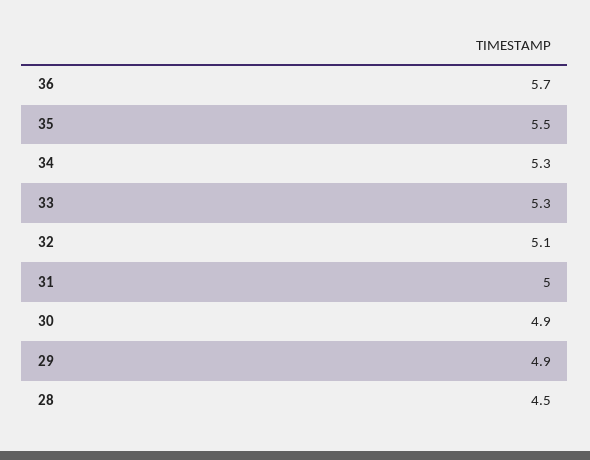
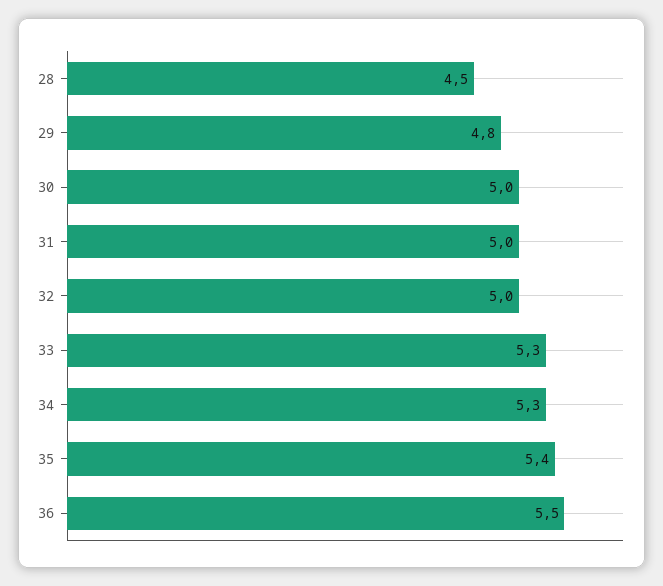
36: 5.7 -> 5.5
35: 5.5 -> 5.4
32: 5.1 -> 5
30: 4.9 -> 5
29: 4.9 -> 4.8

